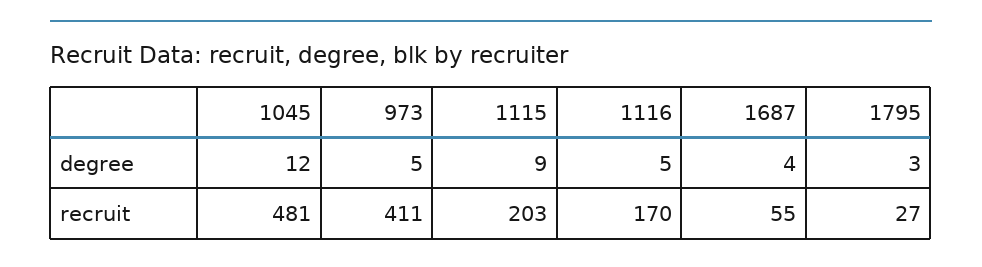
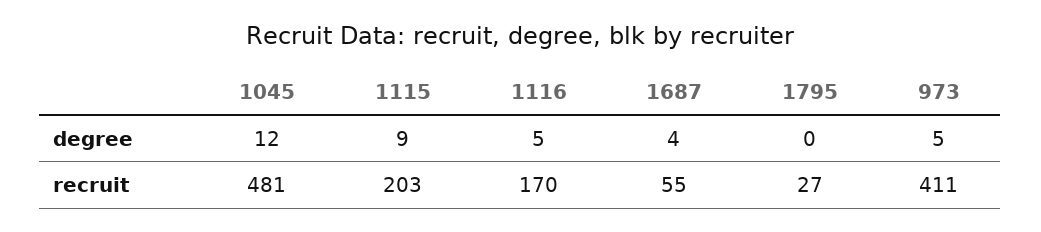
1795, degree: 3 -> 0

